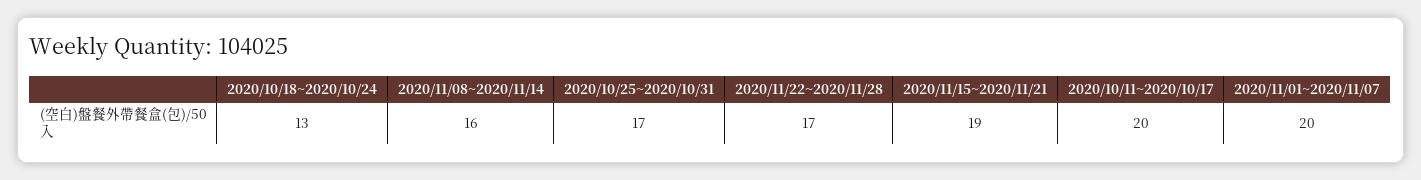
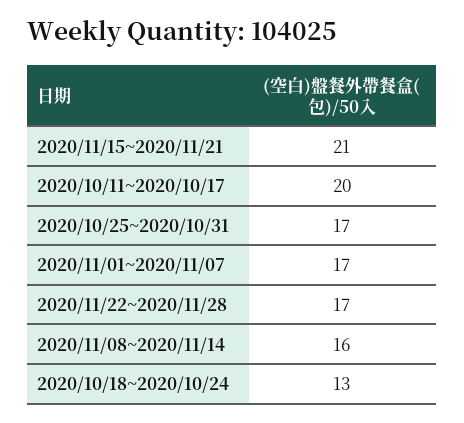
2020/11/15~2020/11/21: 19 -> 21
2020/11/01~2020/11/07: 20 -> 17

